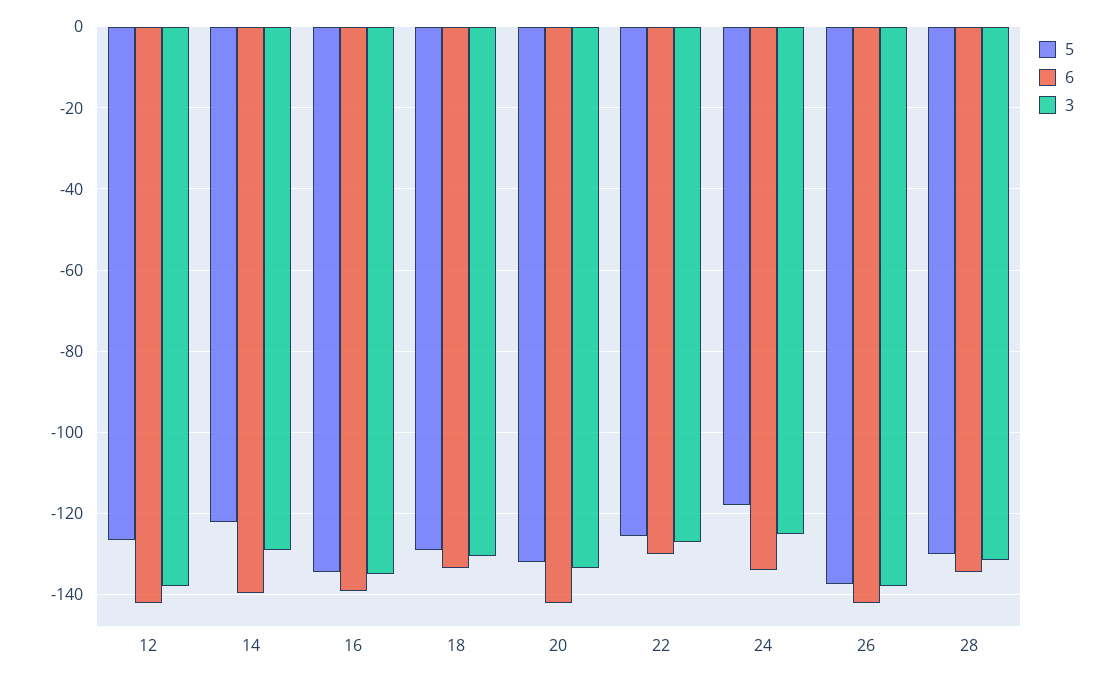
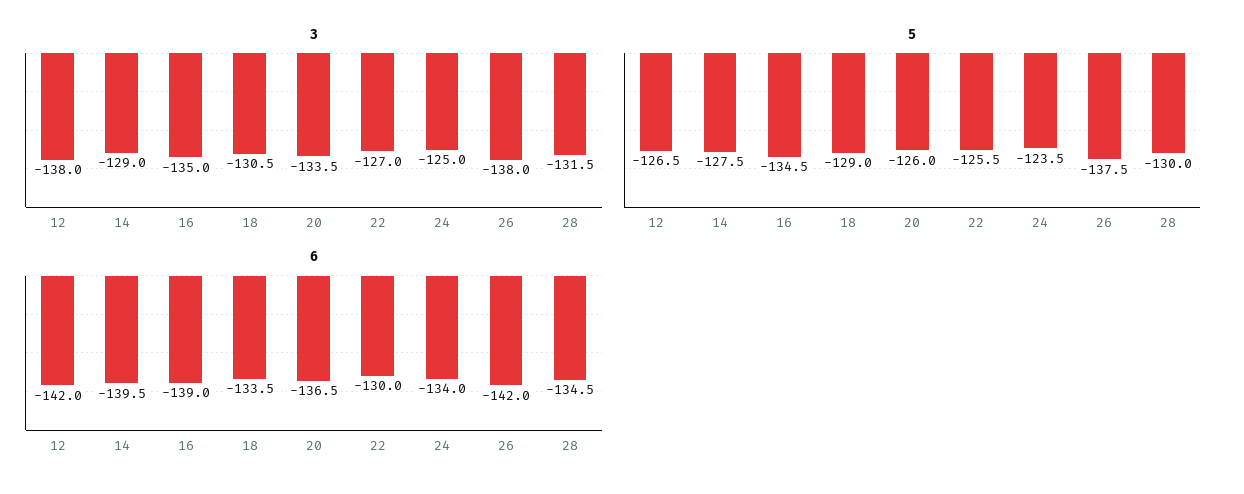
5, 14: -122 -> -127.5
5, 20: -132 -> -126
6, 20: -142 -> -136.5
5, 24: -118 -> -123.5

